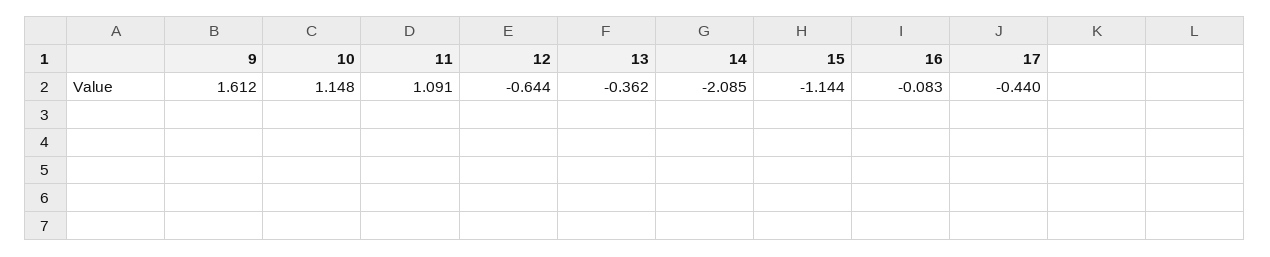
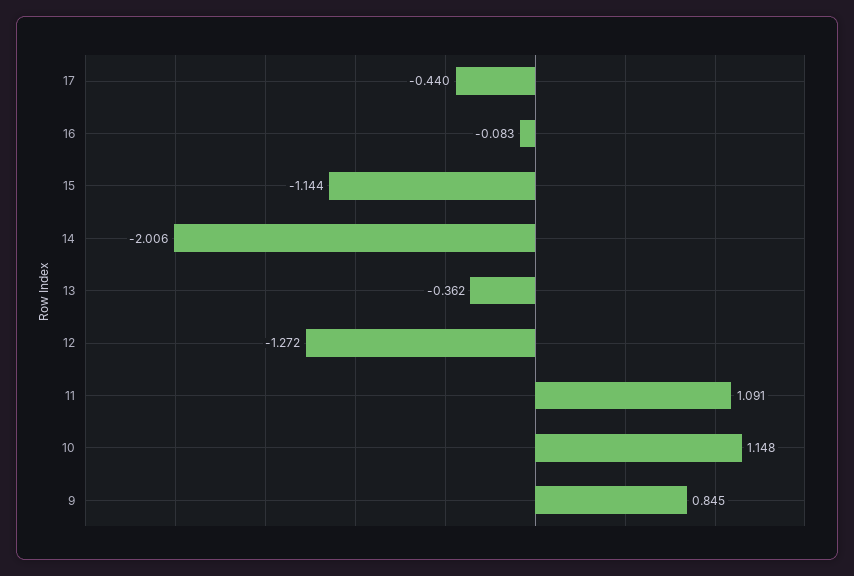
9: 1.612 -> 0.845
12: -0.644 -> -1.272
14: -2.085 -> -2.006

